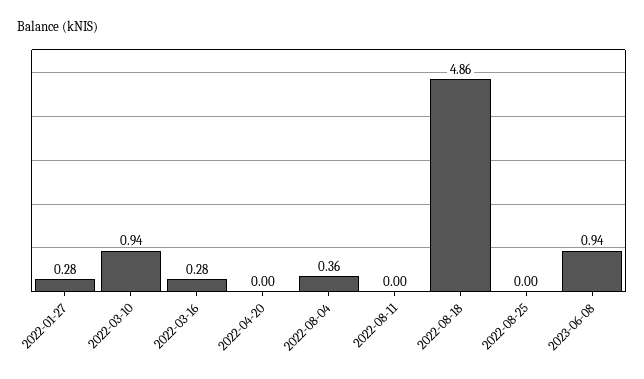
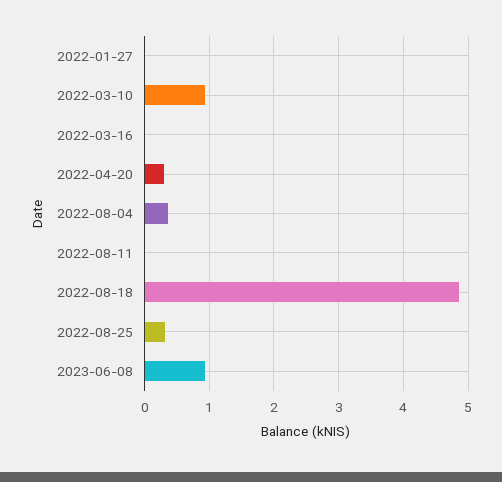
2022-01-27: 0.28 -> 0
2022-03-16: 0.28 -> 0
2022-04-20: 0 -> 0.3
2022-08-25: 0 -> 0.3

